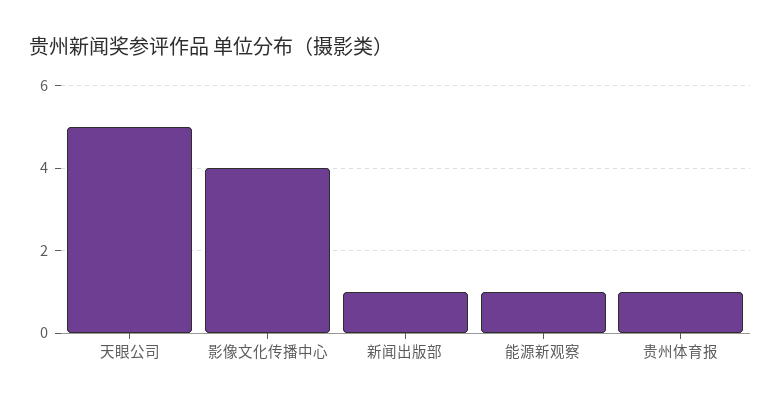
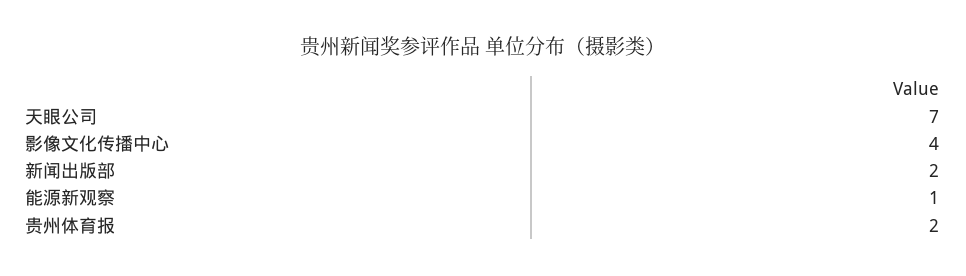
天眼公司: 5 -> 7
新闻出版部: 1 -> 2
贵州体育报: 1 -> 2

